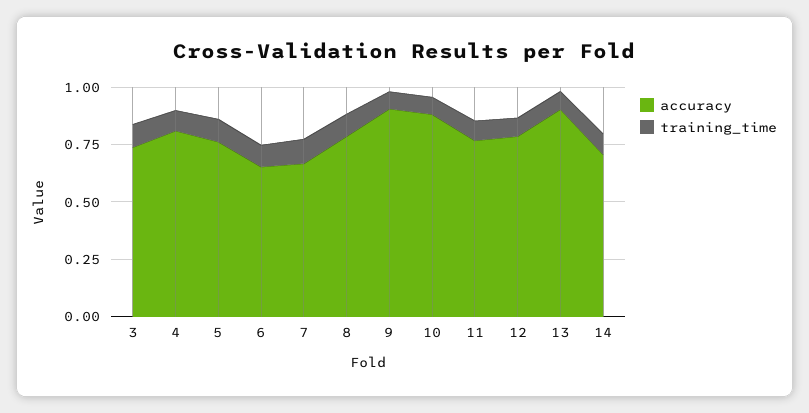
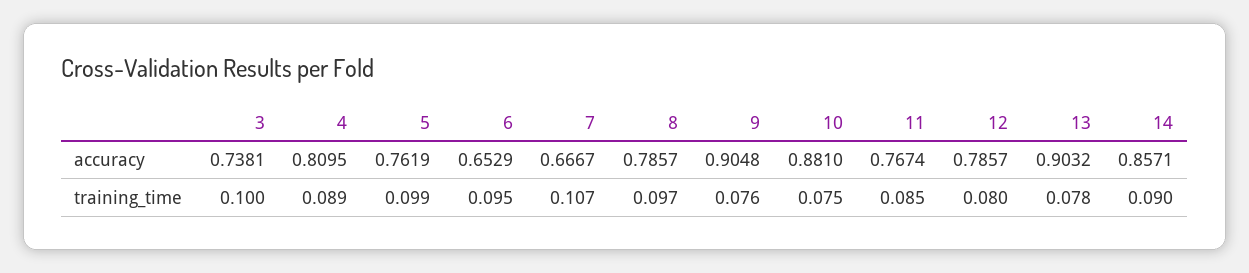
accuracy, 14: 0.7 -> 0.8571

